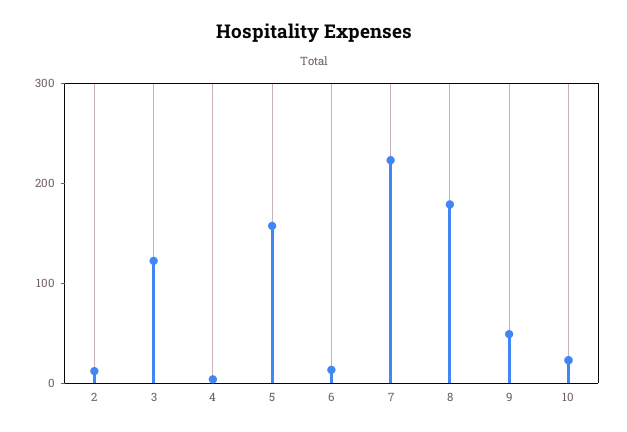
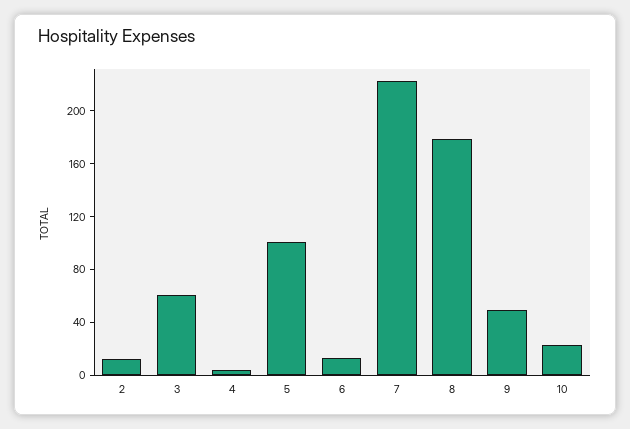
3: 120 -> 60
5: 160 -> 100

